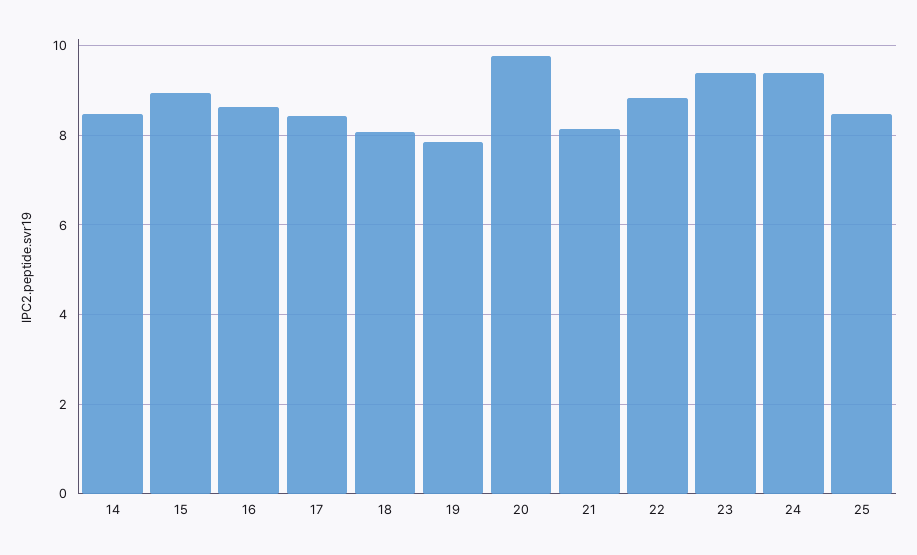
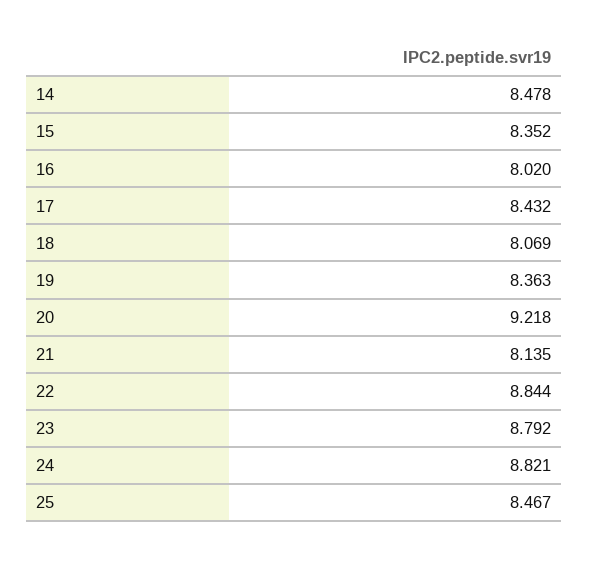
15: 9 -> 8.352
16: 8.6 -> 8.02
19: 7.8 -> 8.363
20: 9.8 -> 9.218
23: 9.4 -> 8.792
24: 9.4 -> 8.821

